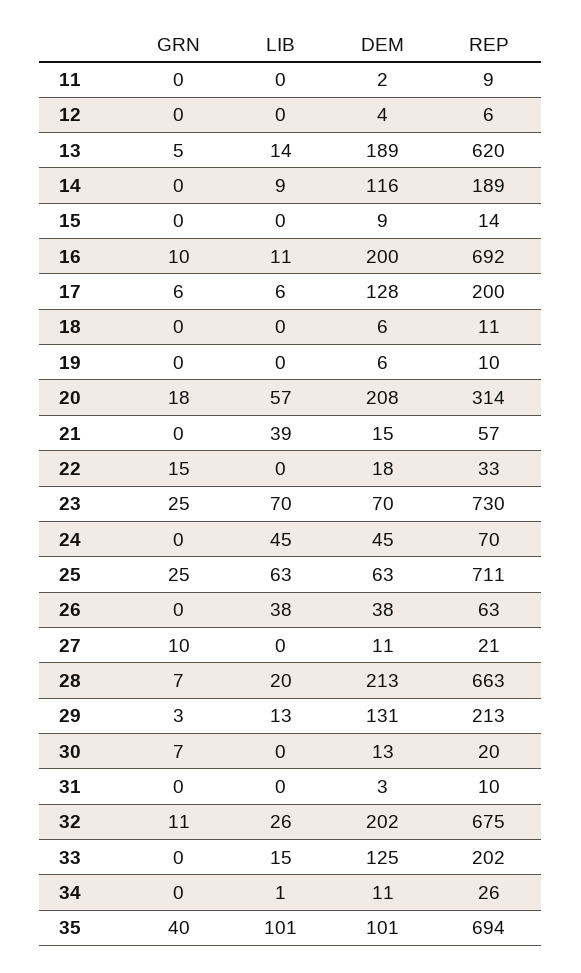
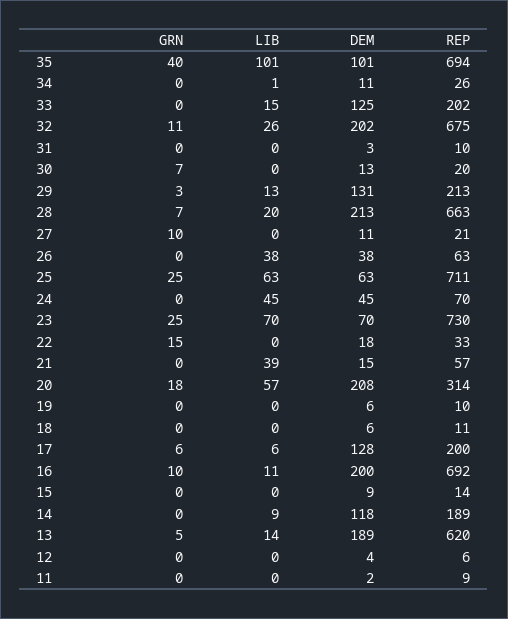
DEM, 14: 116 -> 118

